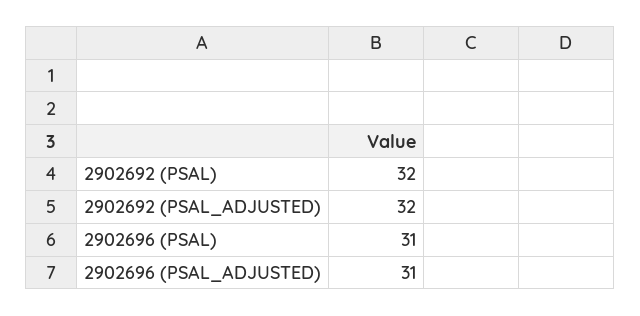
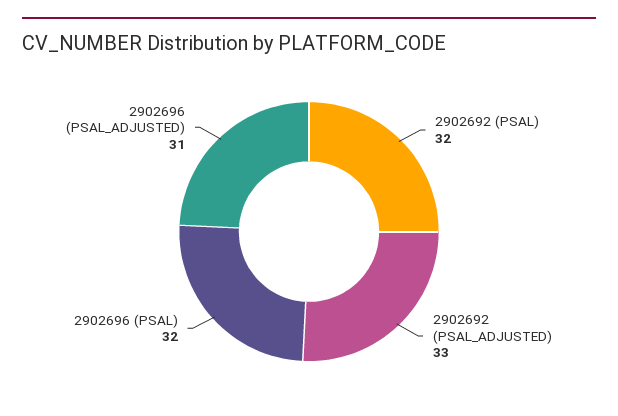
2902692 (PSAL_ADJUSTED): 32 -> 33
2902696 (PSAL): 31 -> 32

